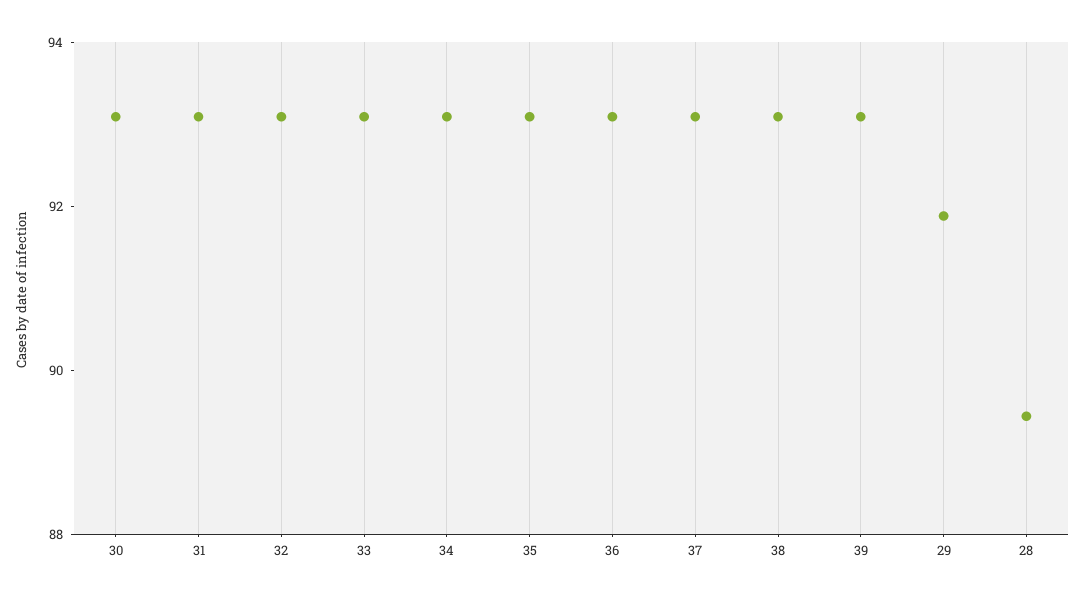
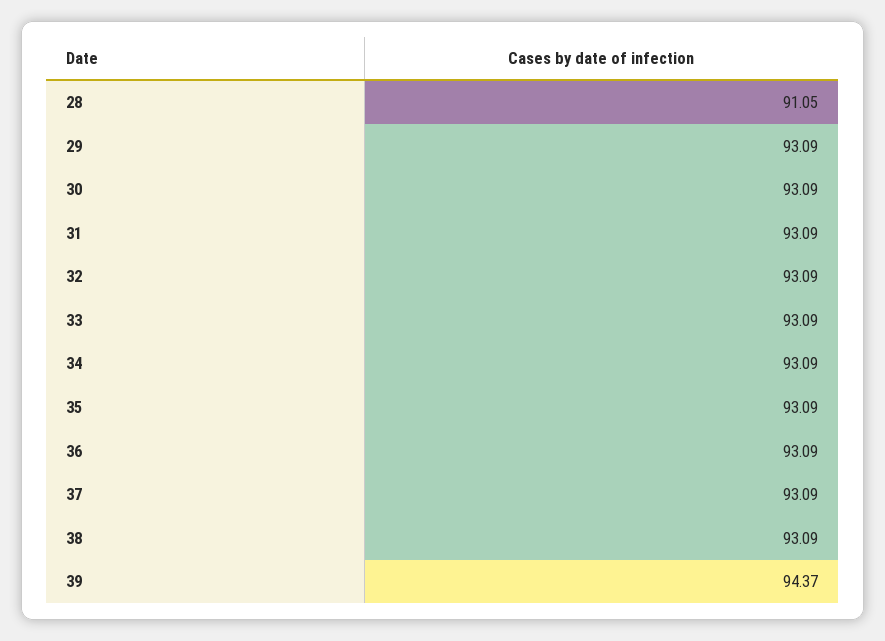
39: 93 -> 94.37
29: 92 -> 93.09
28: 89.5 -> 91.05

